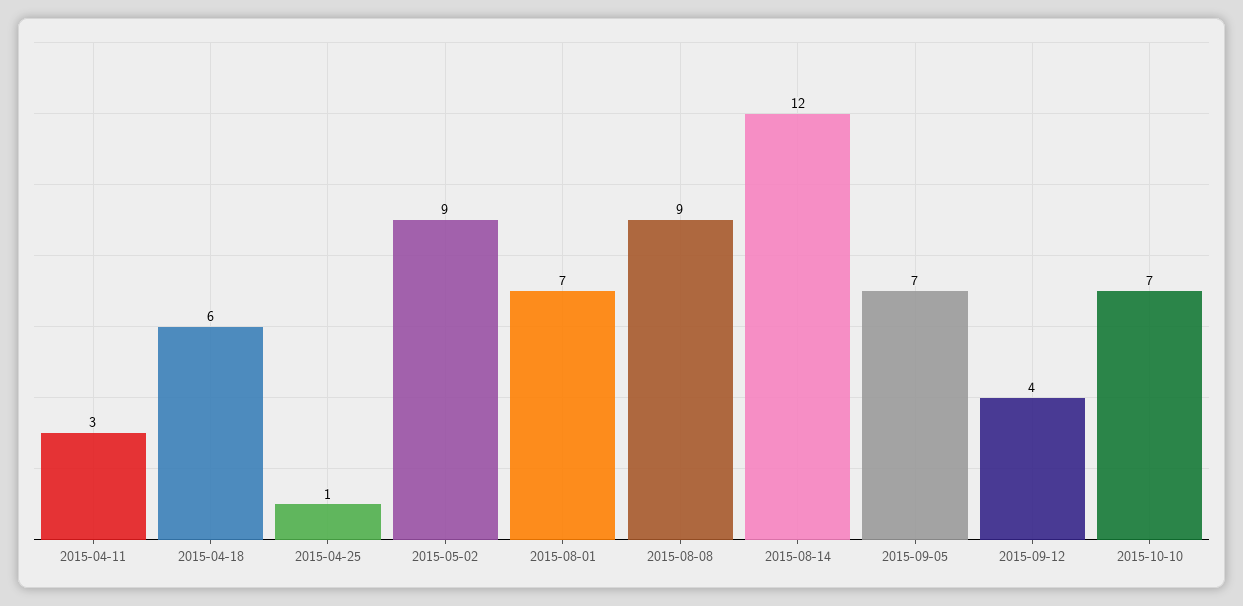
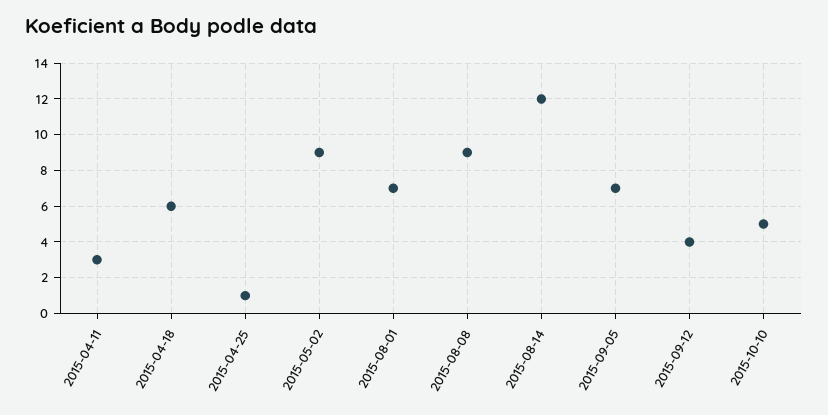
2015-10-10: 7 -> 5

